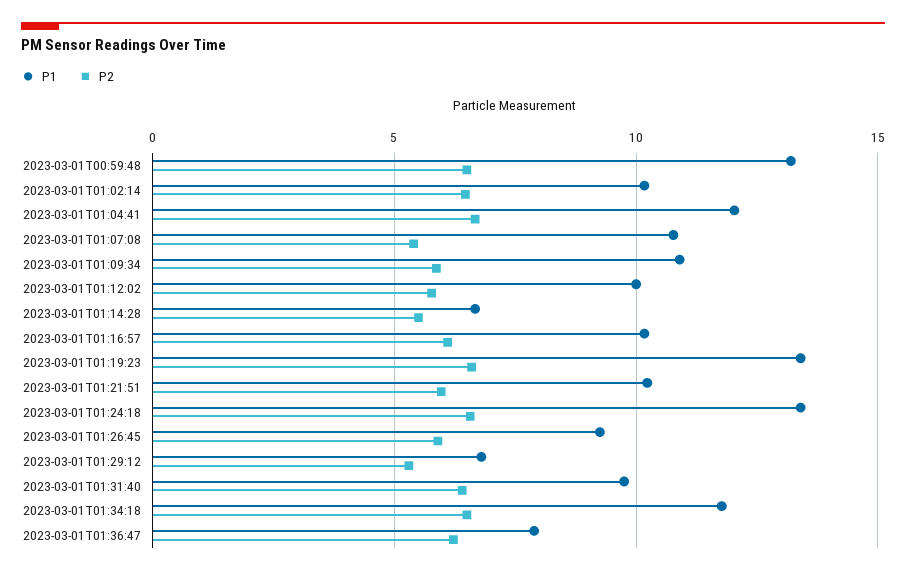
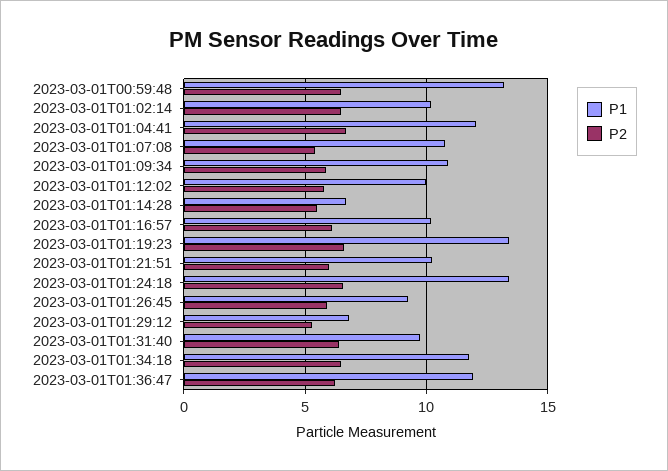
P1, 2023-03-01T01:36:47: 8 -> 12

